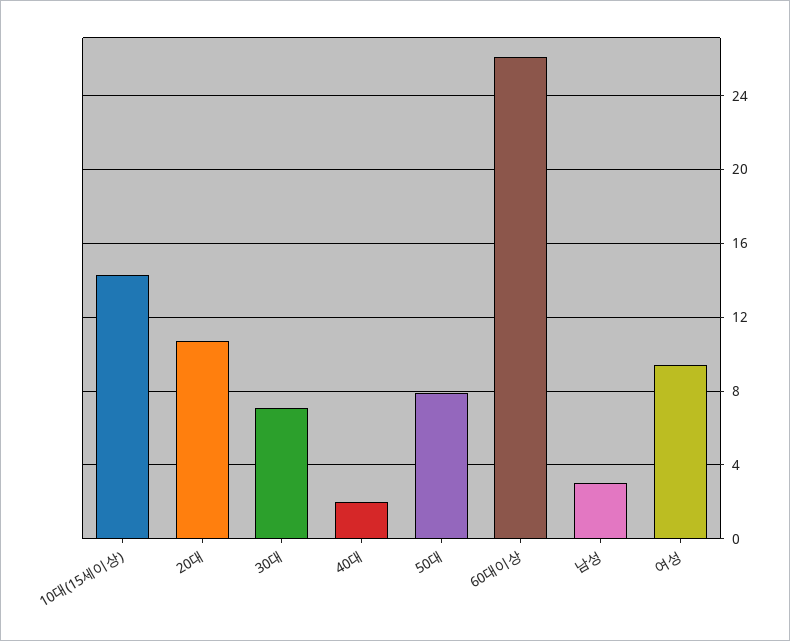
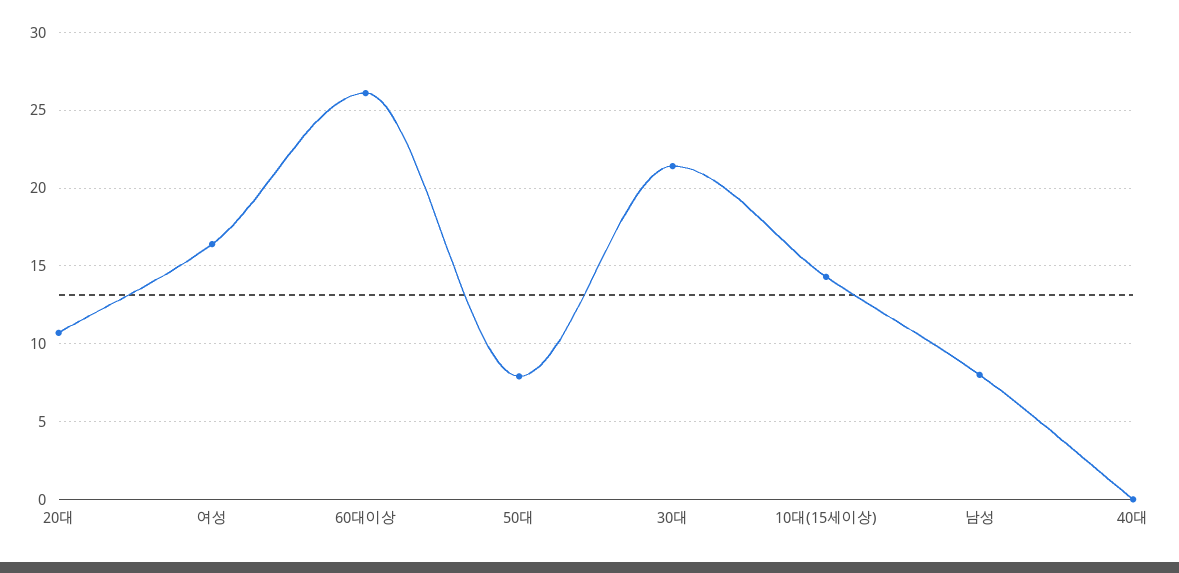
30대: 7 -> 21.5
40대: 2 -> 0
남성: 3 -> 8
여성: 9.5 -> 16.5

